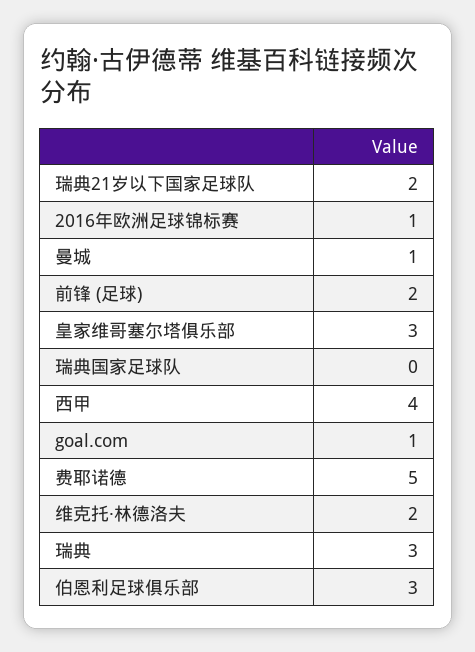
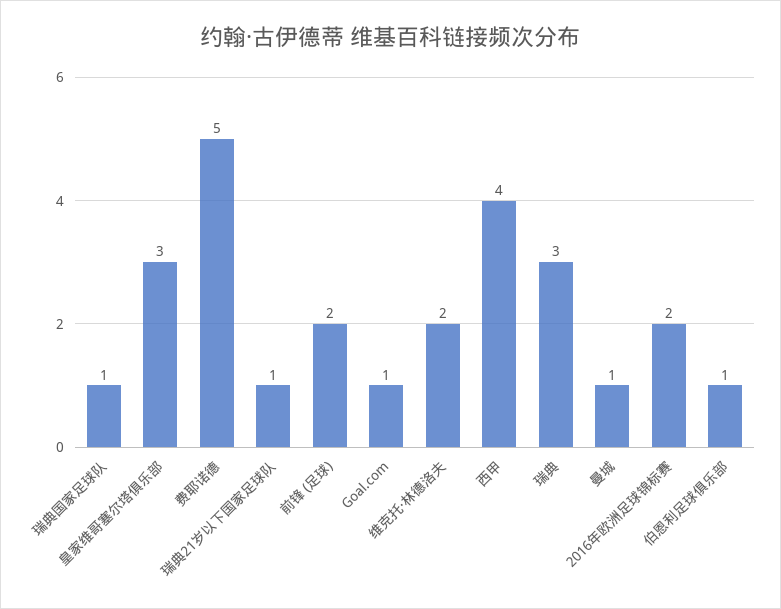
瑞典21岁以下国家足球队: 2 -> 1
2016年欧洲足球锦标赛: 1 -> 2
瑞典国家足球队: 0 -> 1
伯恩利足球俱乐部: 3 -> 1

